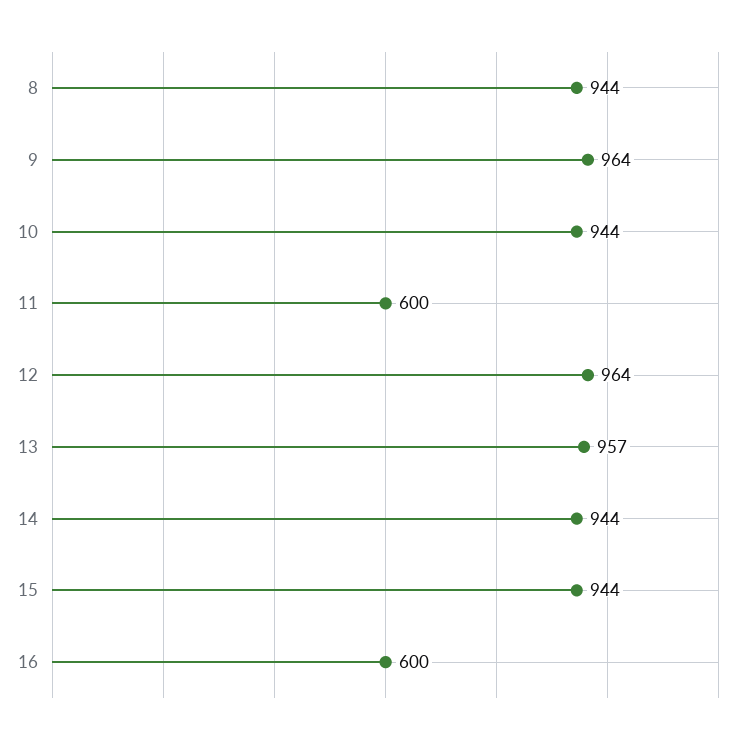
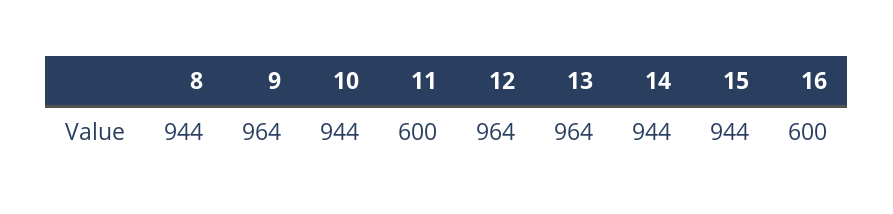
13: 957 -> 964

